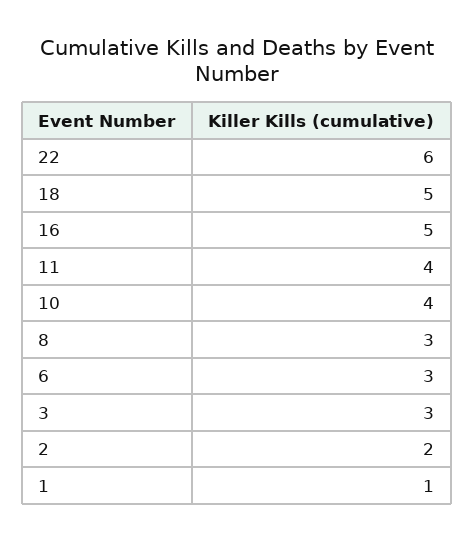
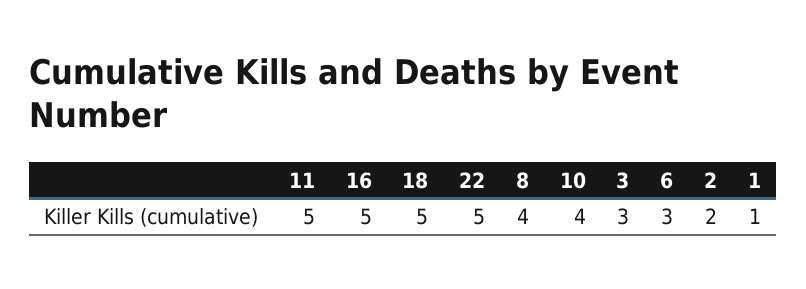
22: 6 -> 5
11: 4 -> 5
8: 3 -> 4

